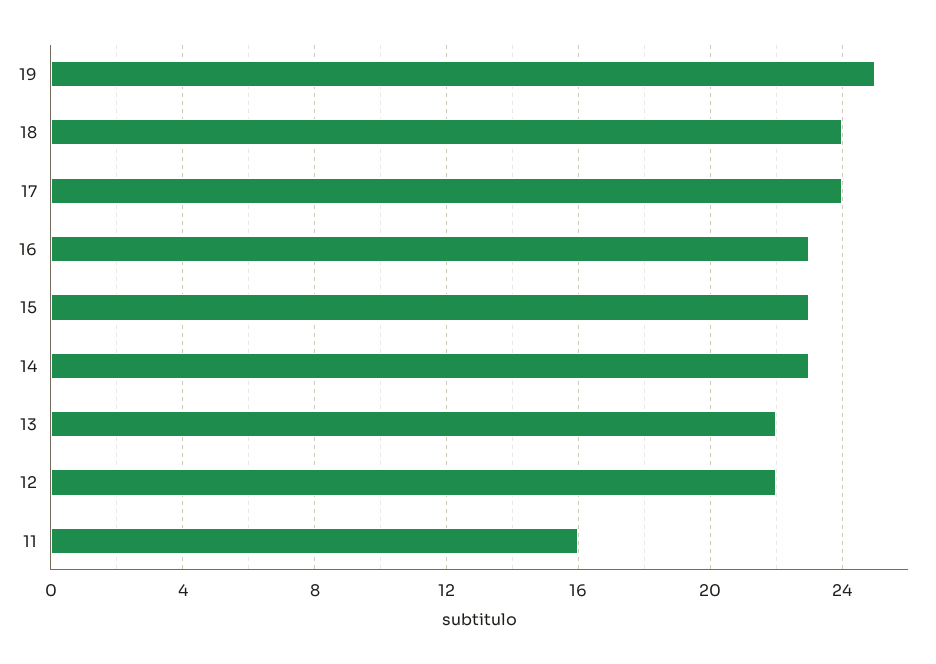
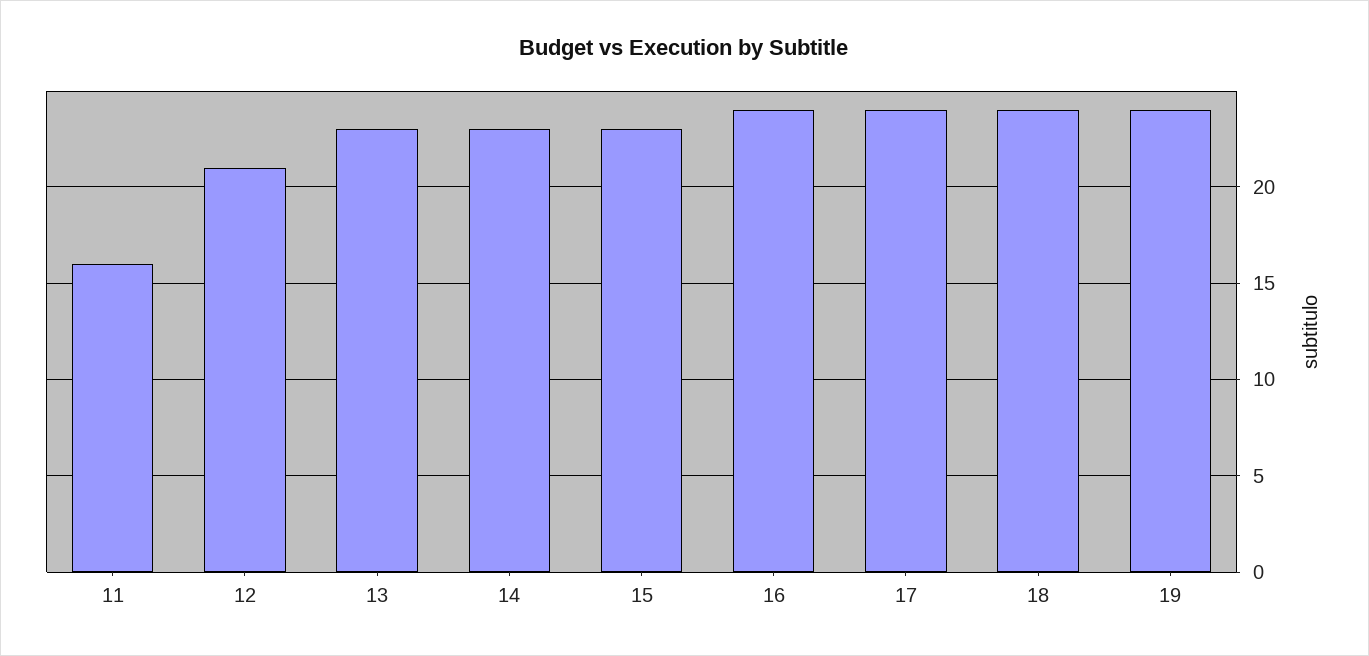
19: 25 -> 24
16: 23 -> 24
13: 22 -> 23
12: 22 -> 21

